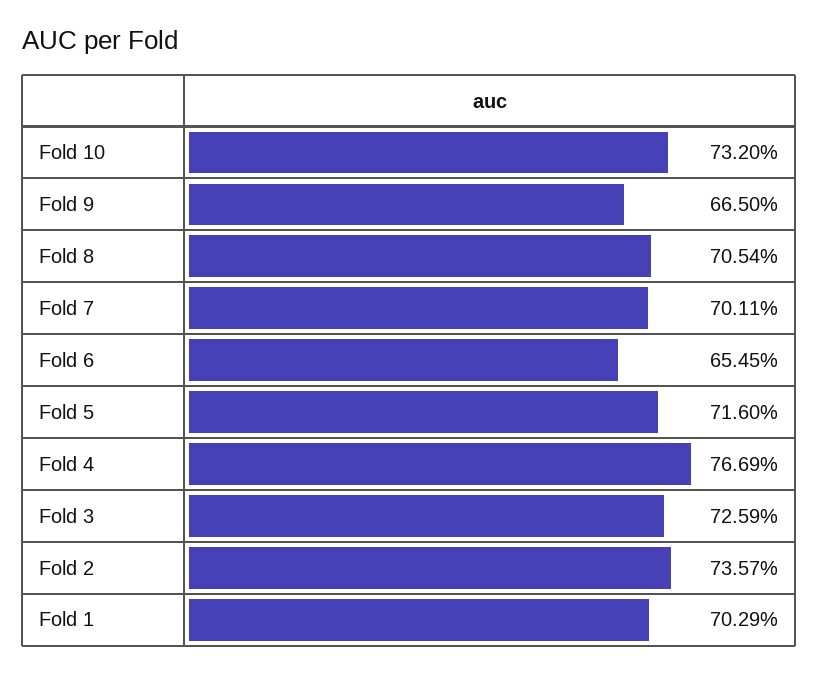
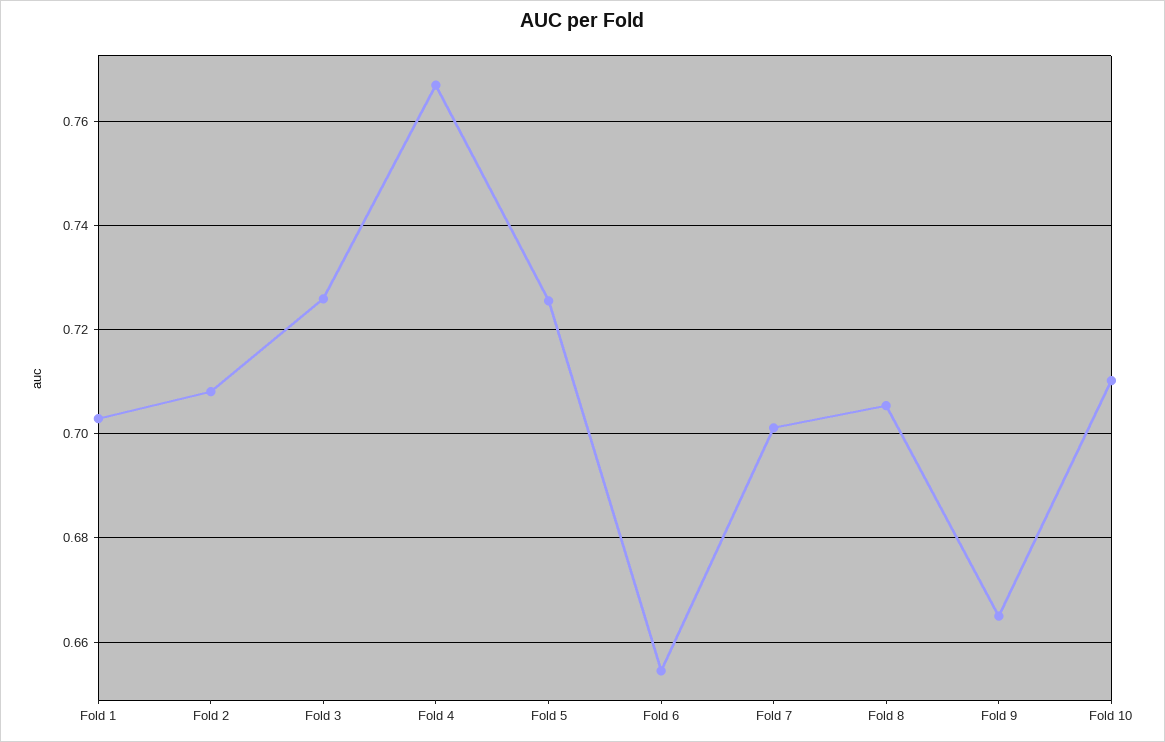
Fold 10: 0.732 -> 0.71
Fold 5: 0.716 -> 0.726
Fold 2: 0.7357 -> 0.708

